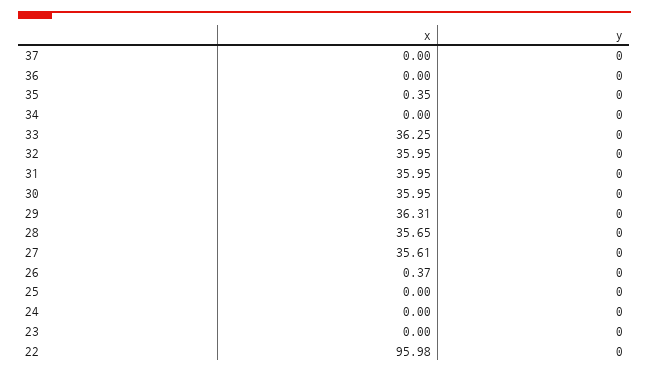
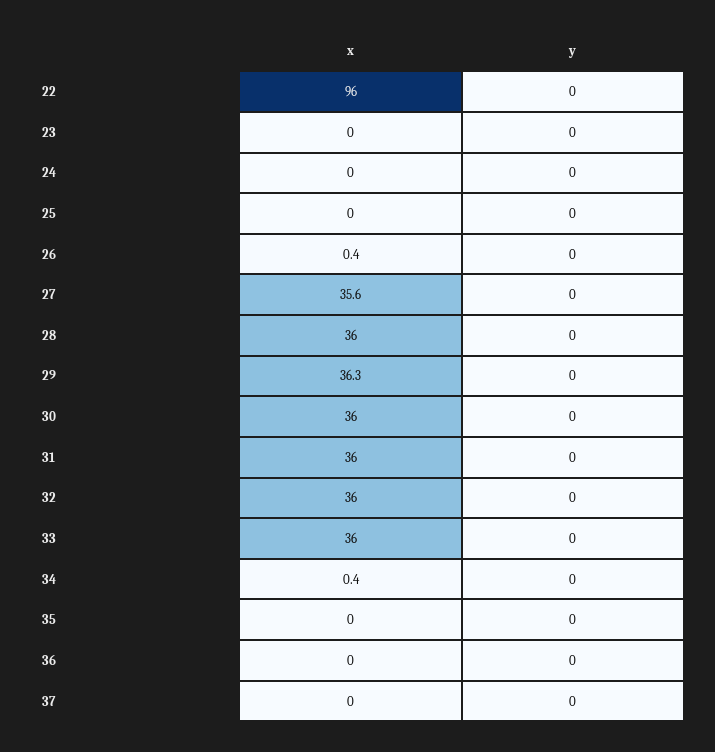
x, 35: 0.35 -> 0
x, 34: 0 -> 0.4
x, 33: 36.25 -> 36
x, 28: 35.65 -> 36

